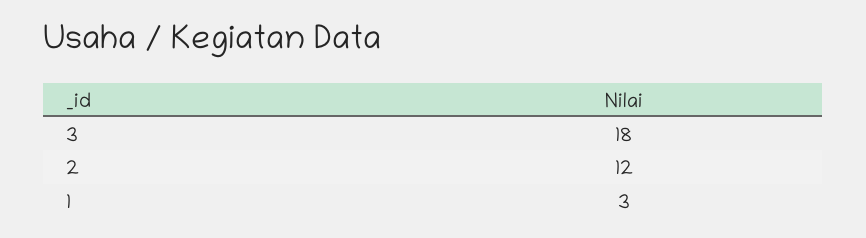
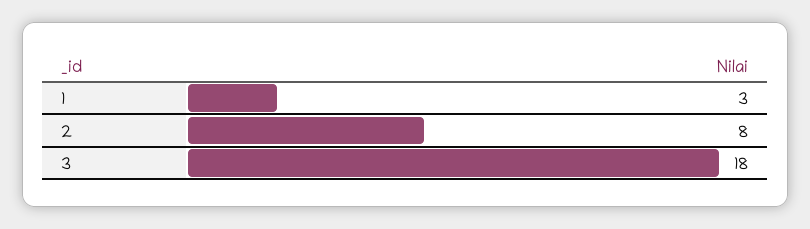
2: 12 -> 8

